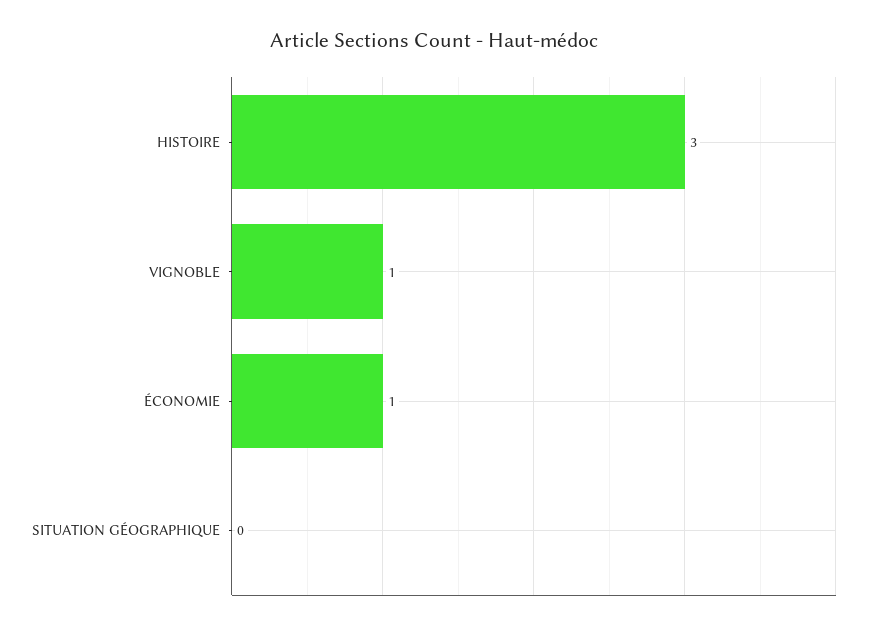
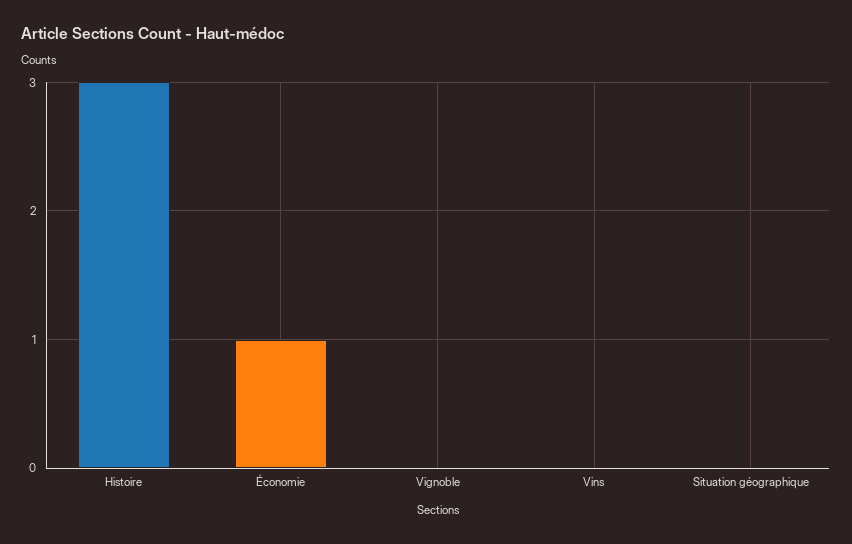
VIGNOBLE: 1 -> 0
Vins: none -> 0

